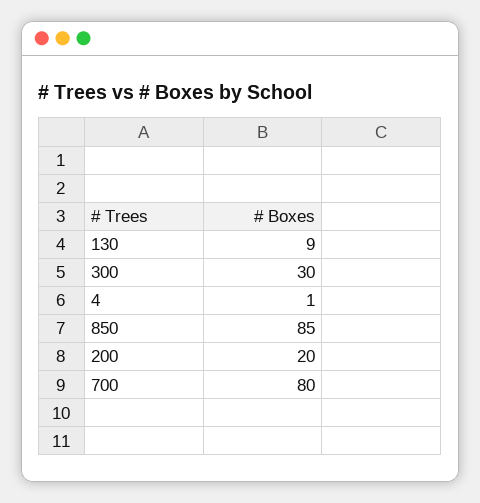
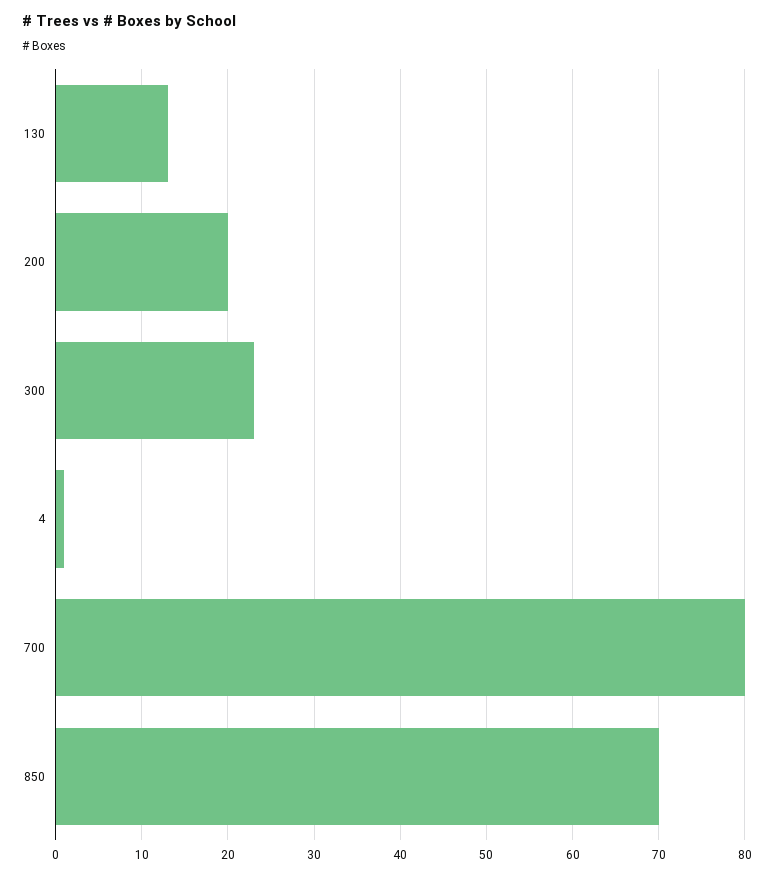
130: 9 -> 13
300: 30 -> 23
850: 85 -> 70

